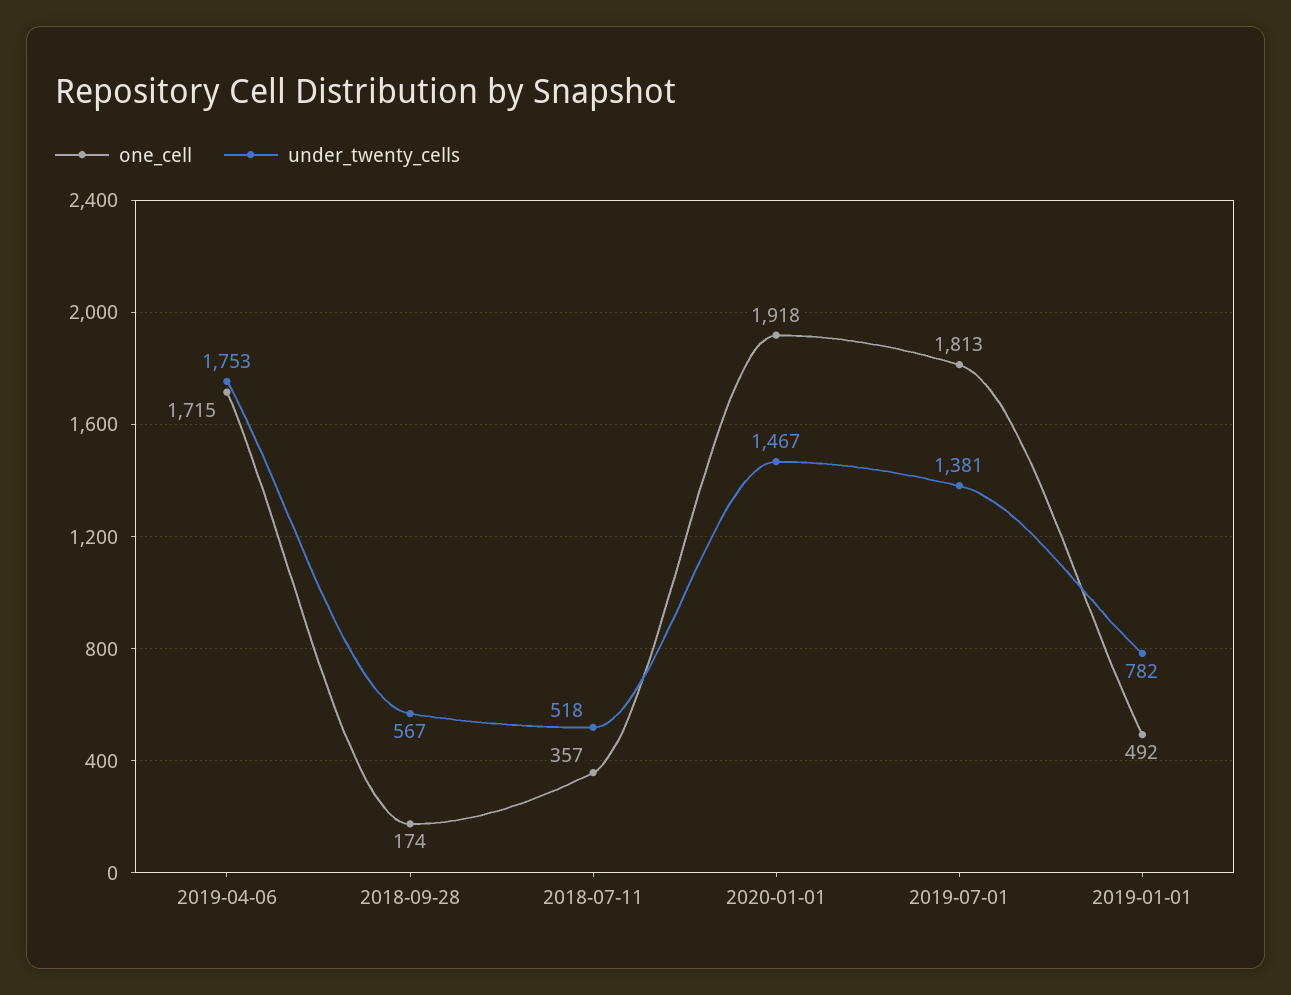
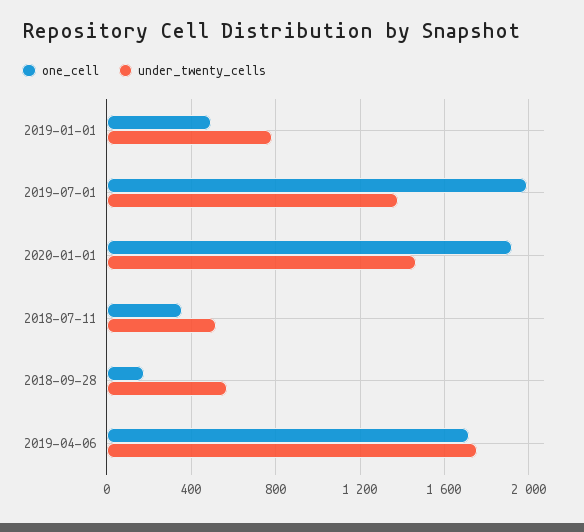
one_cell, 2019-07-01: 1813 -> 2000

